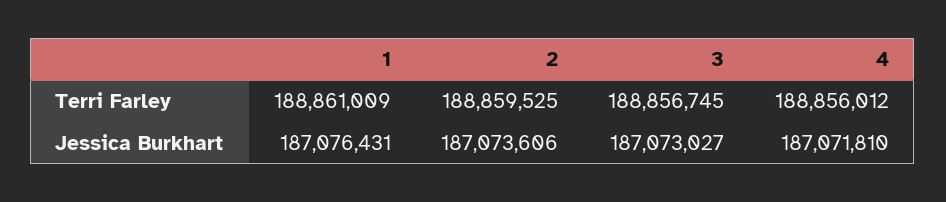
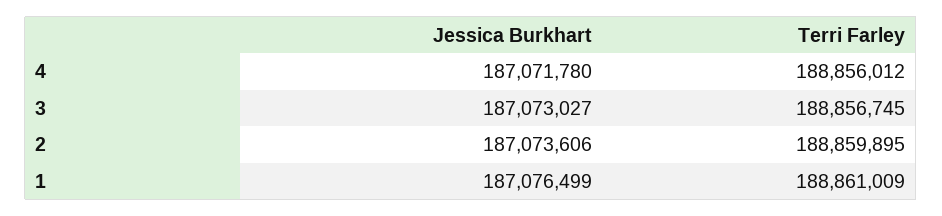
2, Terri Farley: 188859525 -> 188859895
1, Jessica Burkhart: 187076431 -> 187076499
4, Jessica Burkhart: 187071810 -> 187071780

